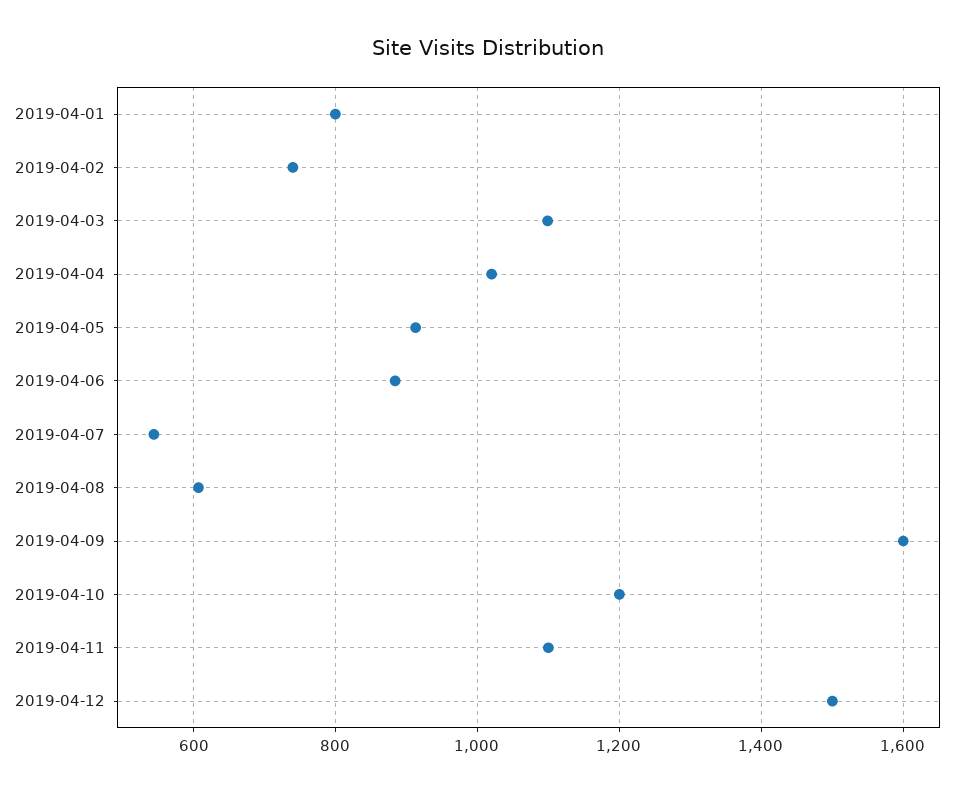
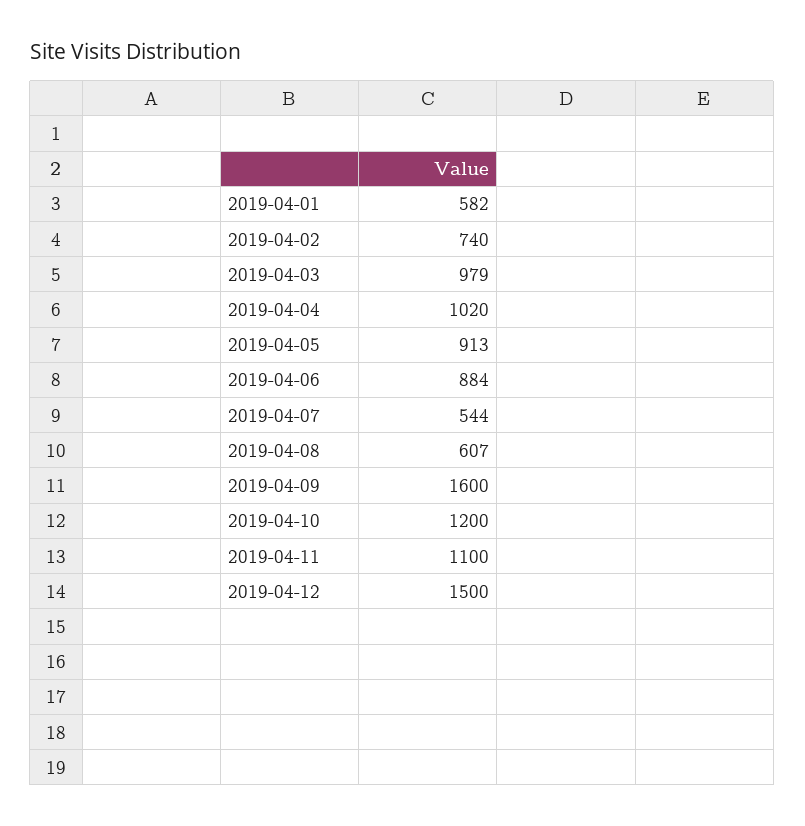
2019-04-01: 800 -> 582
2019-04-03: 1100 -> 979

